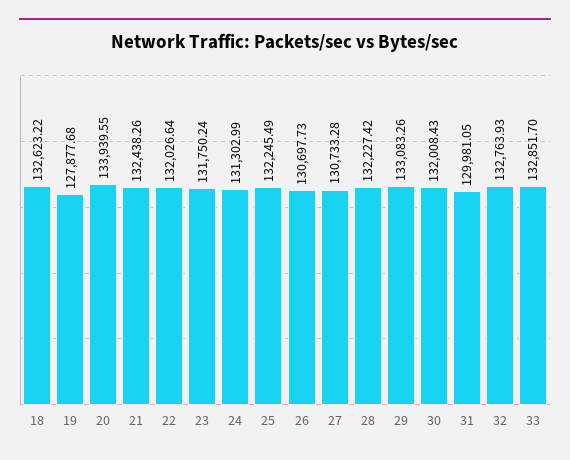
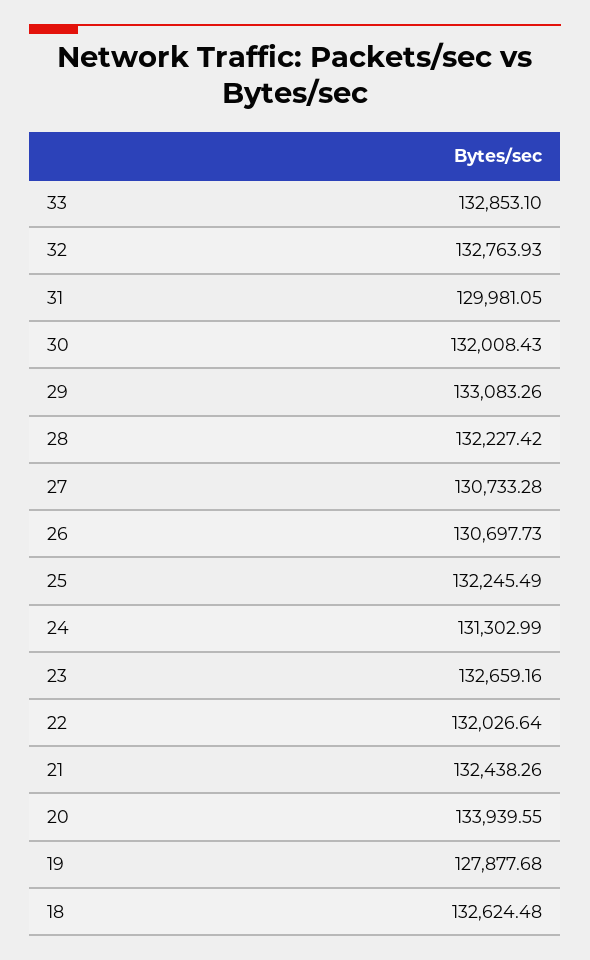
18: 132623.22 -> 132624.48
23: 131750.24 -> 132659.16
33: 132851.7 -> 132853.1

